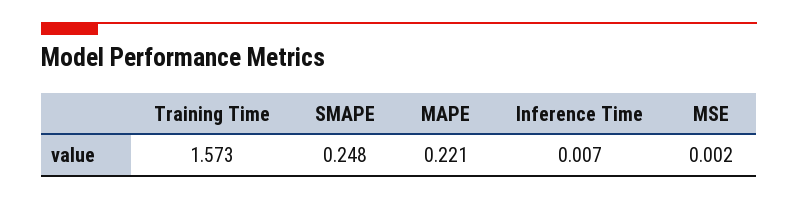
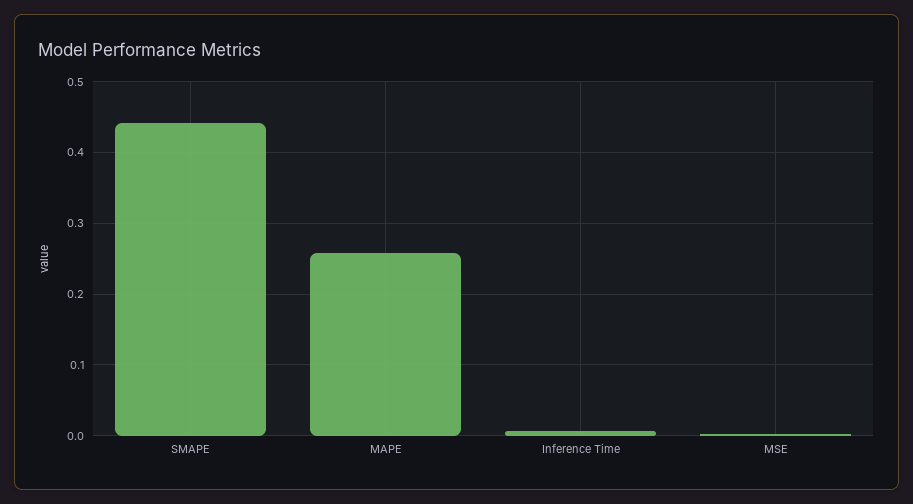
Training Time: 1.573 -> none
SMAPE: 0.248 -> 0.44
MAPE: 0.221 -> 0.26

